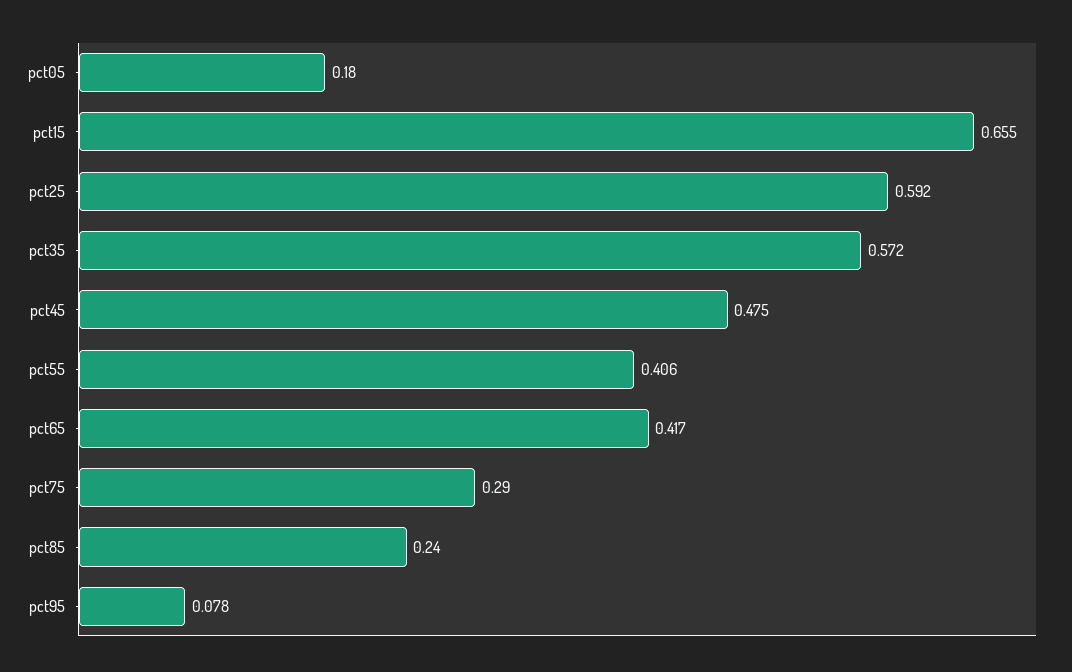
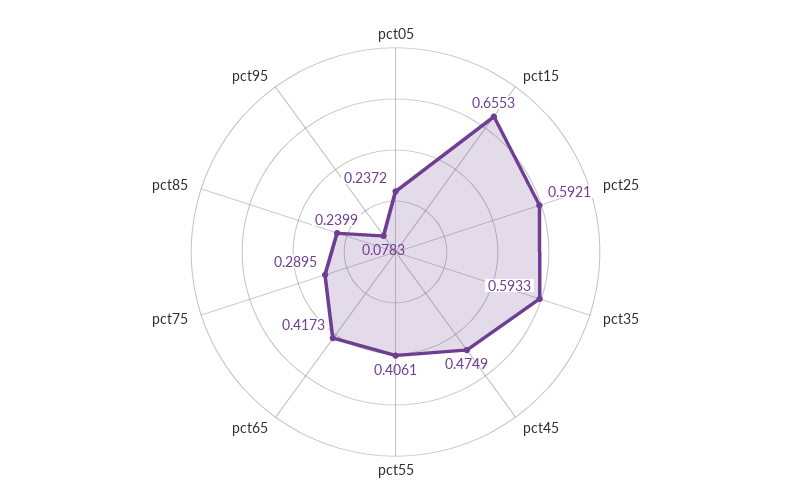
pct05: 0.18 -> 0.2372
pct35: 0.572 -> 0.5933

